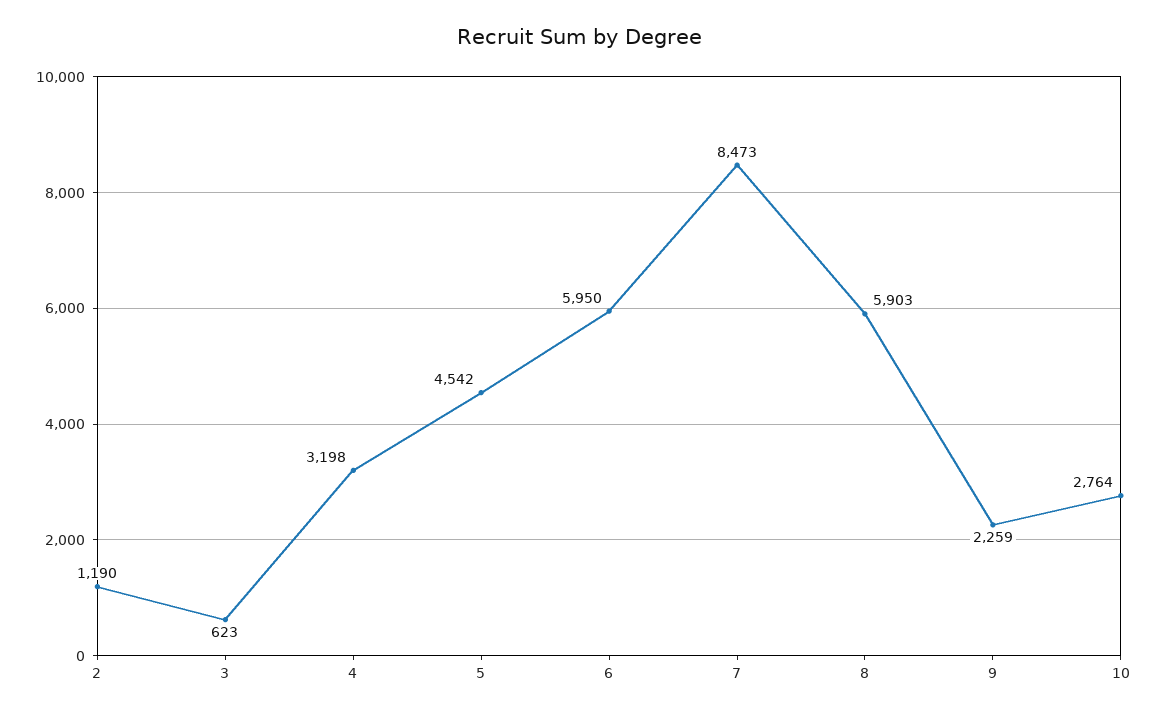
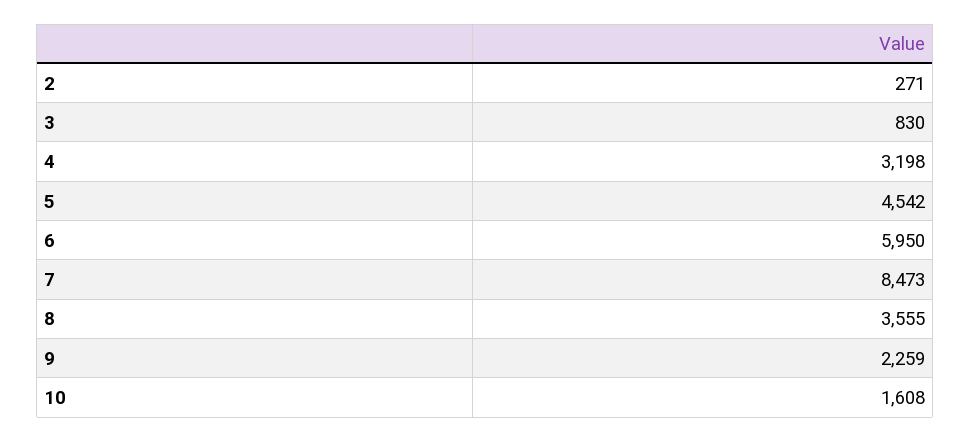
2: 1190 -> 271
3: 623 -> 830
8: 5903 -> 3555
10: 2764 -> 1608

